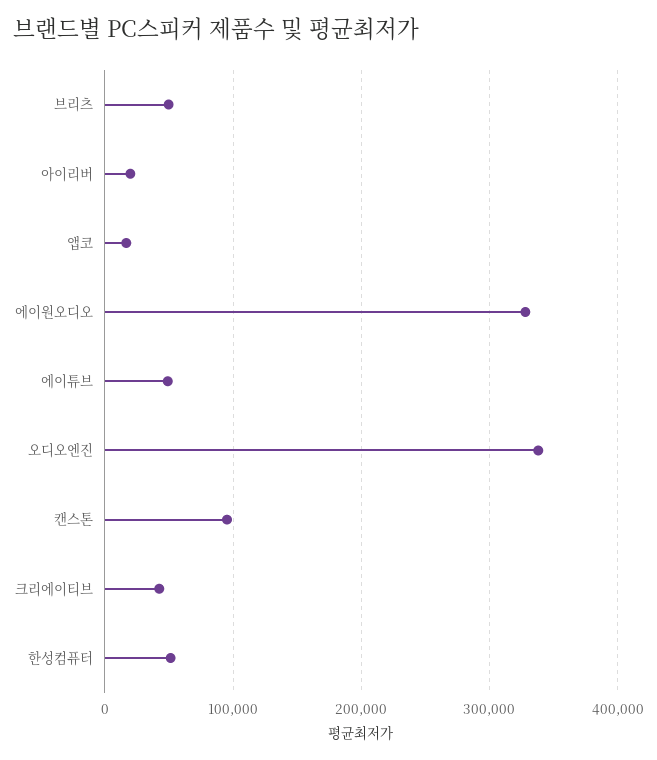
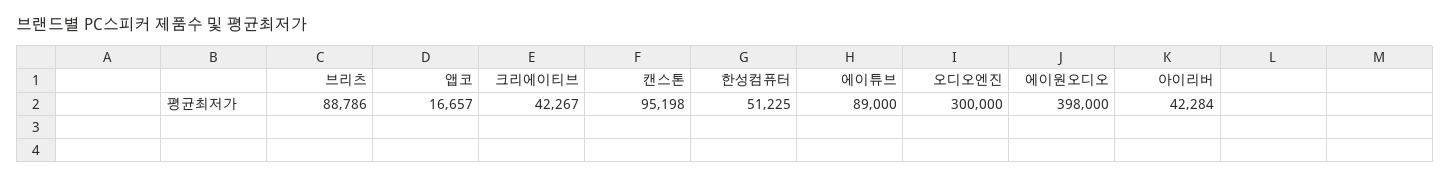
브리츠: 50000 -> 88786
아이리버: 20000 -> 42284
에이원오디오: 330000 -> 398000
에이튜브: 50000 -> 89000
오디오엔진: 340000 -> 300000

